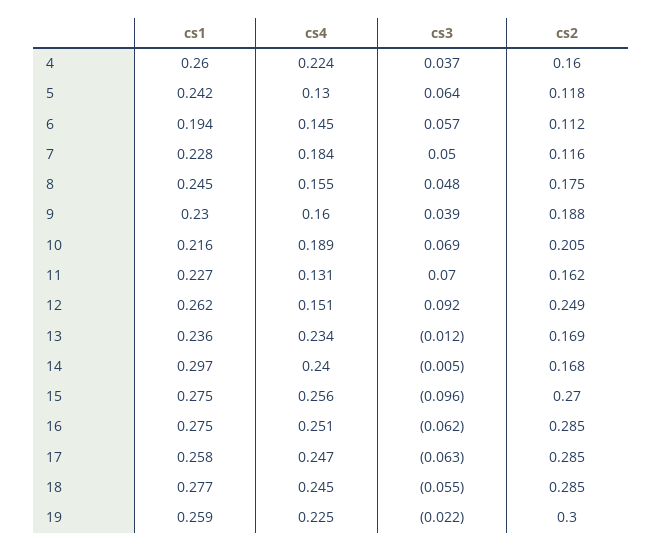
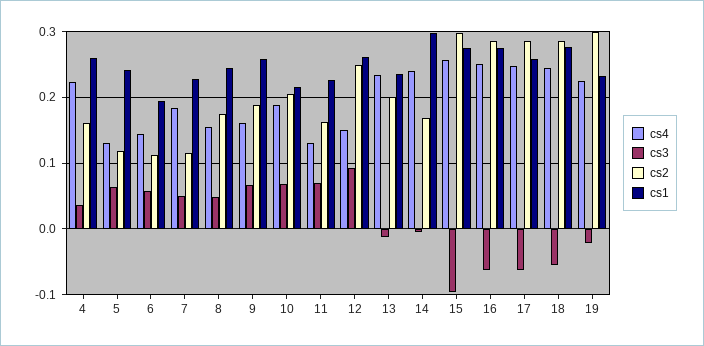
cs1, 9: 0.23 -> 0.26
cs3, 9: 0.039 -> 0.07
cs2, 13: 0.169 -> 0.2
cs2, 15: 0.27 -> 0.3
cs1, 19: 0.259 -> 0.23

